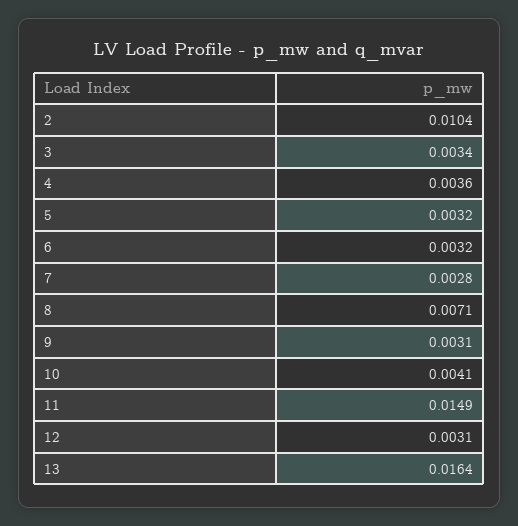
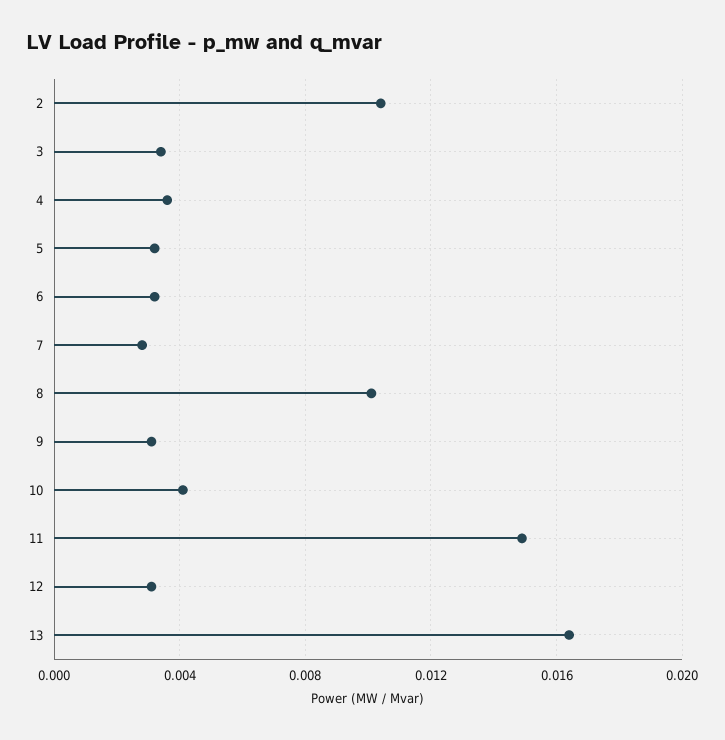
8: 0.0071 -> 0.01

